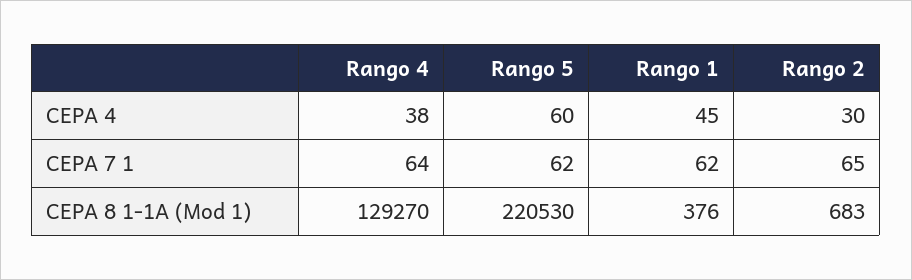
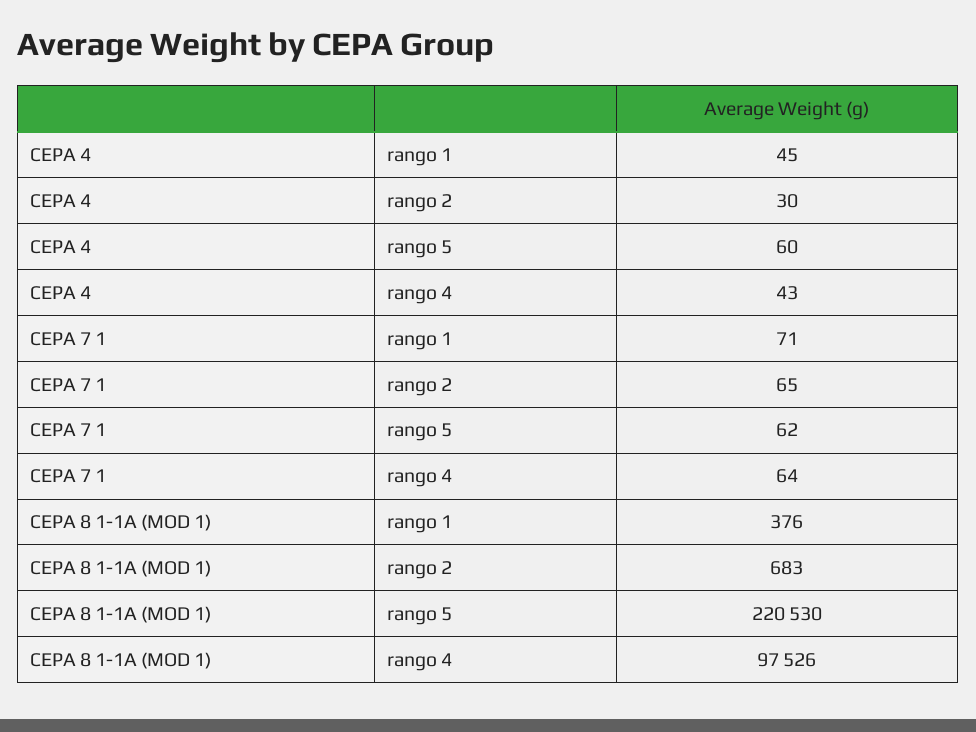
Rango 4, CEPA 4: 38 -> 43
Rango 1, CEPA 7 1: 62 -> 71
Rango 4, CEPA 8 1-1A (Mod 1): 129270 -> 97526

